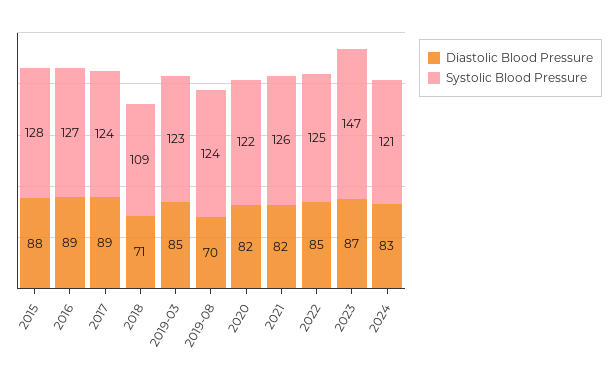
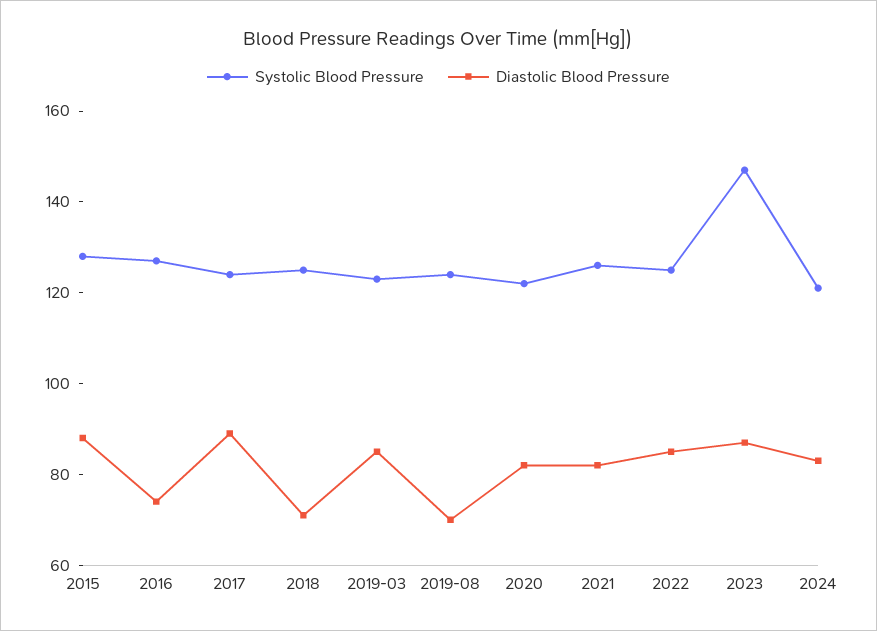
Diastolic Blood Pressure, 2016: 89 -> 75
Systolic Blood Pressure, 2018: 109 -> 125

